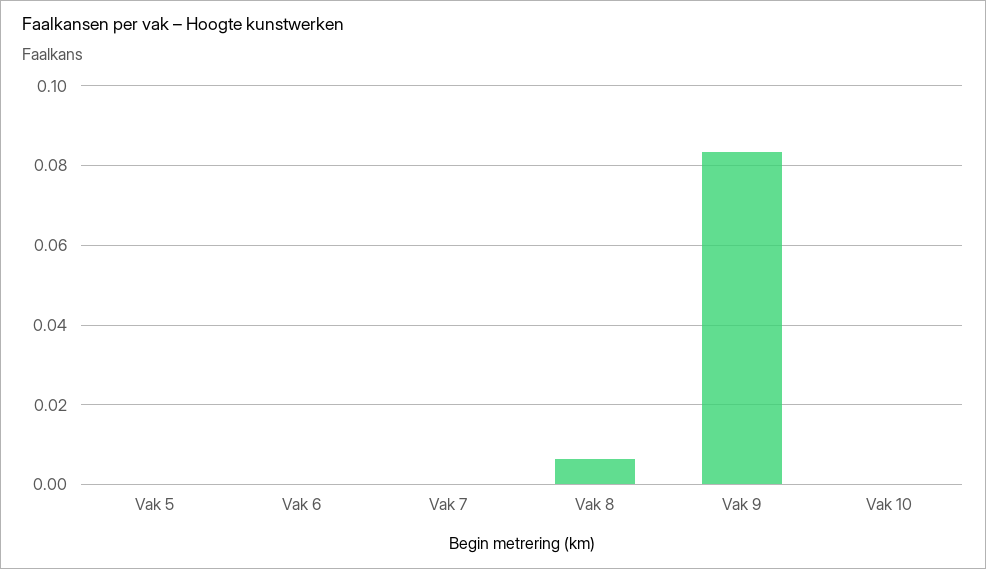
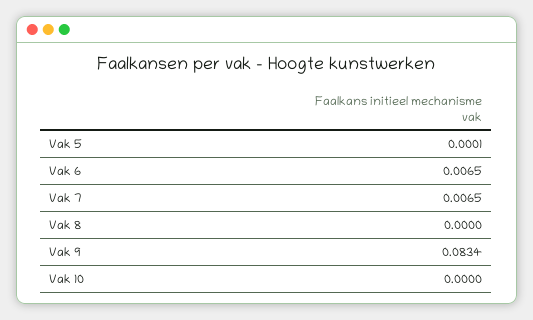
Vak 6: 0 -> 0.0065
Vak 7: 0 -> 0.0065
Vak 8: 0.006 -> 0

